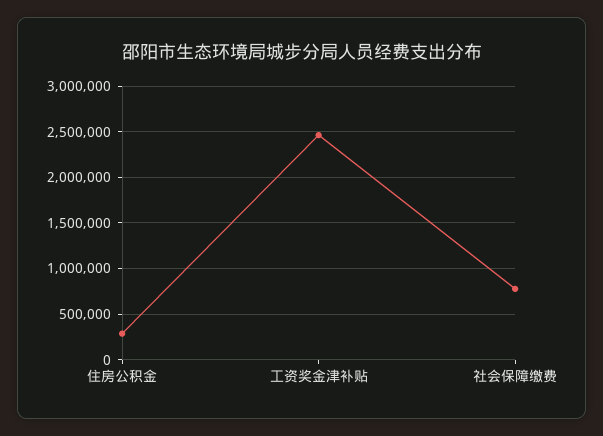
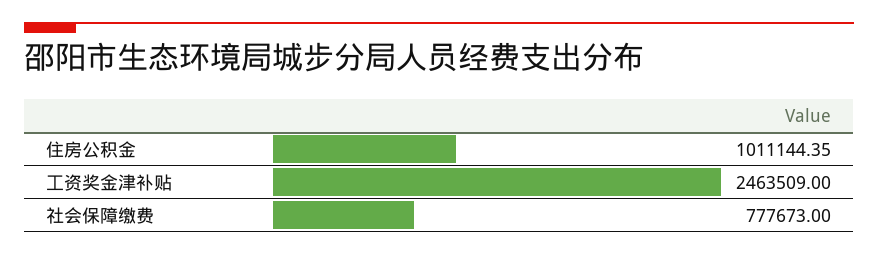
住房公积金: 300000 -> 1011144.35

